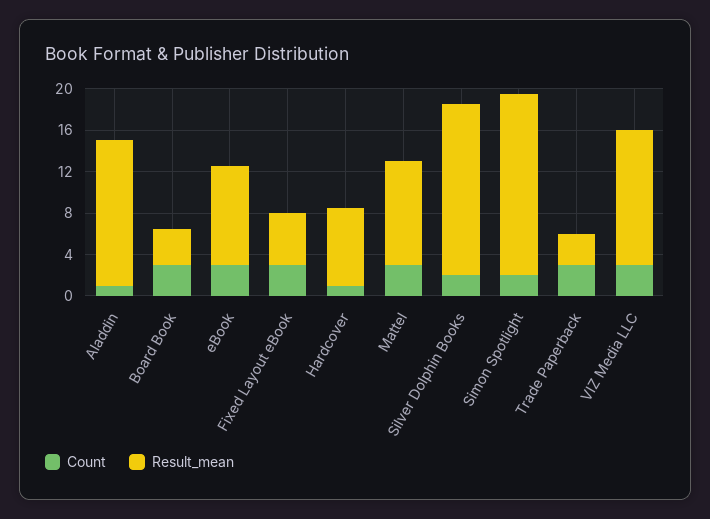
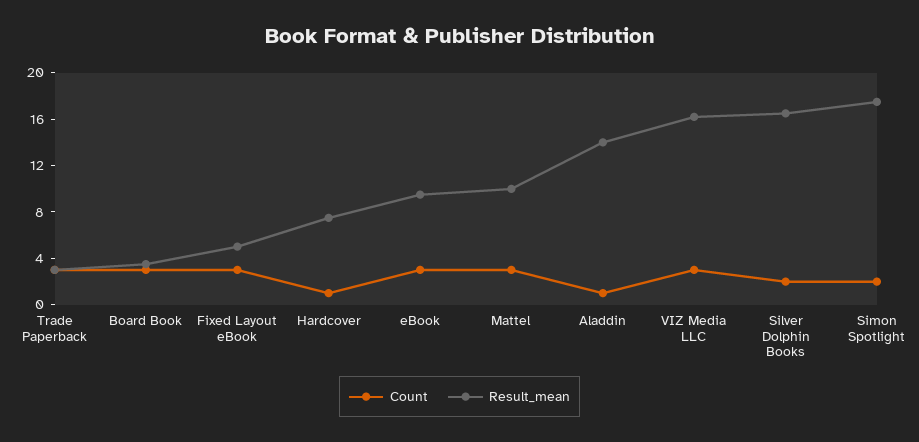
Result_mean, VIZ Media LLC: 13 -> 16

